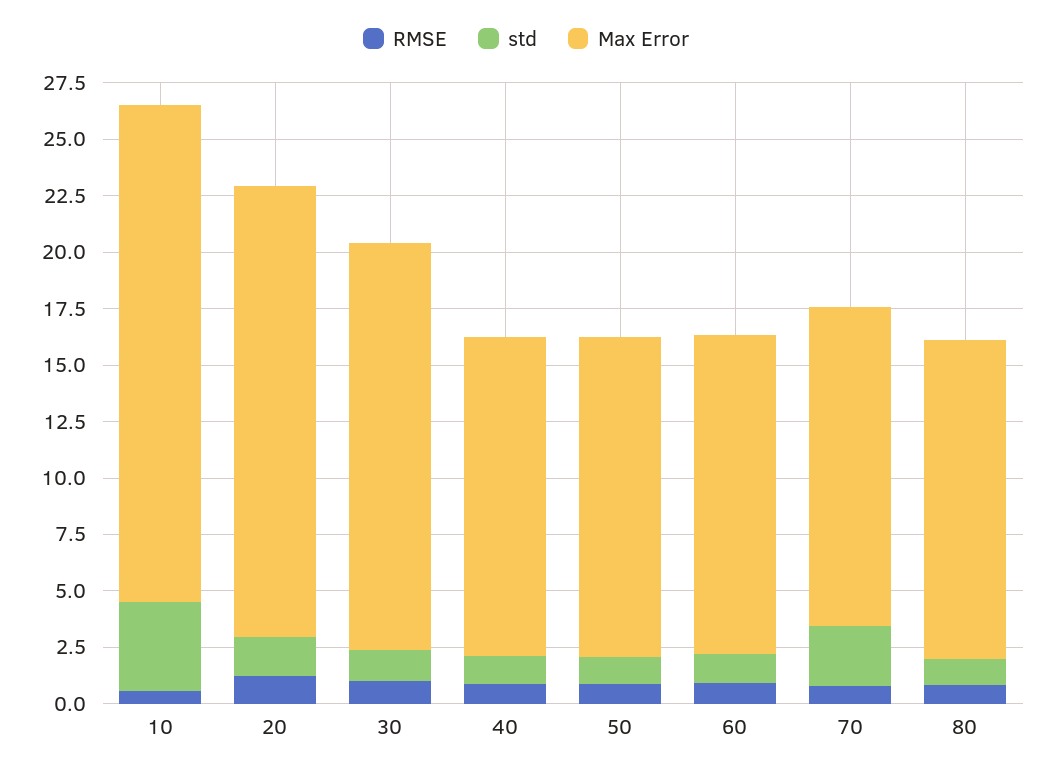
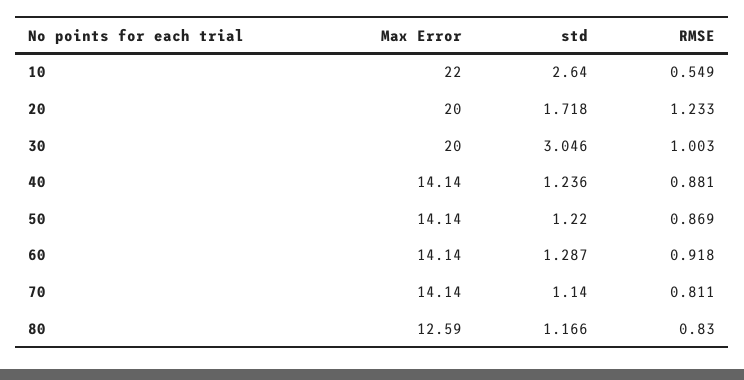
std, 10: 4 -> 2.64
std, 30: 1.5 -> 3.046
Max Error, 30: 18 -> 20
std, 70: 2.5 -> 1.14
Max Error, 80: 14 -> 12.59

